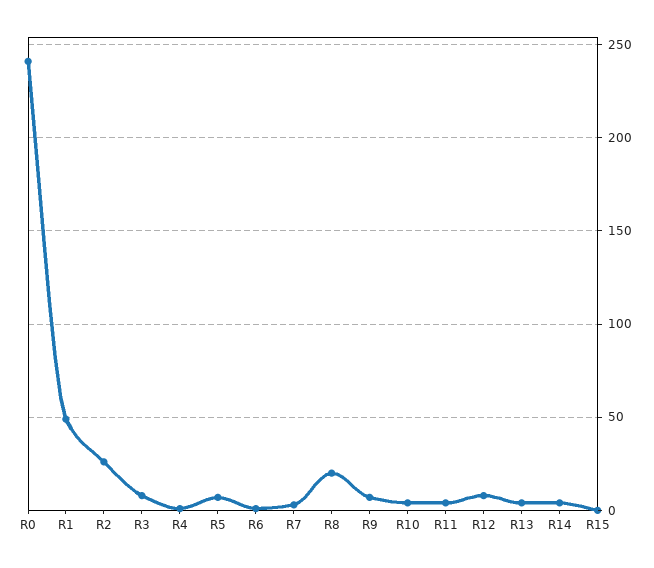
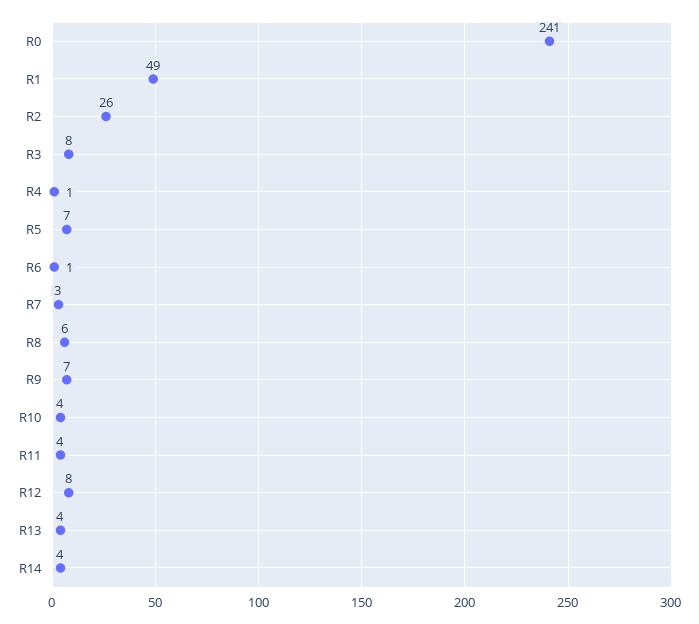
R8: 20 -> 6
R15: 0 -> none

